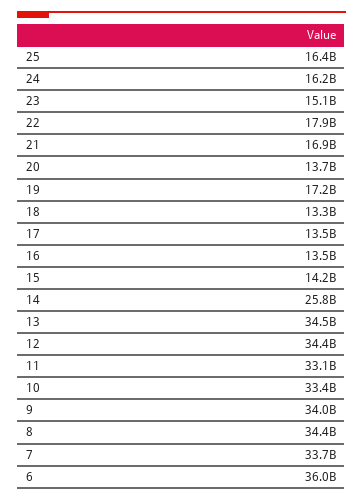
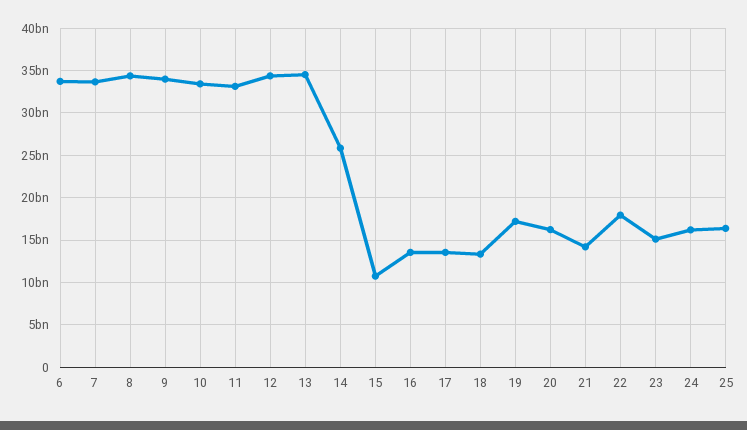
21: 16900000000 -> 14000000000
20: 13700000000 -> 16000000000
15: 14200000000 -> 11000000000
6: 36000000000 -> 34000000000

